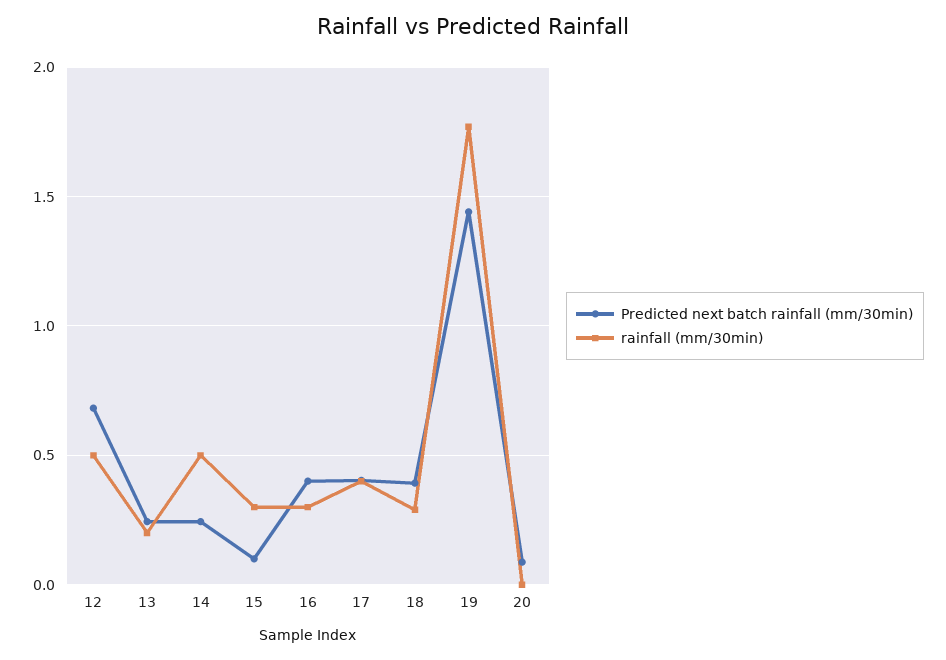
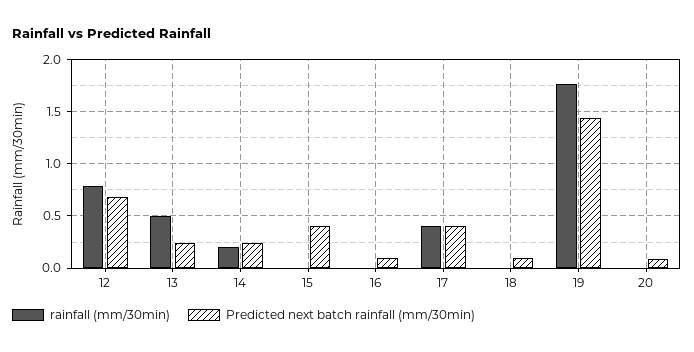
rainfall (mm/30min), 12: 0.5 -> 0.8
rainfall (mm/30min), 13: 0.2 -> 0.5
rainfall (mm/30min), 14: 0.5 -> 0.2
Predicted next batch rainfall (mm/30min), 15: 0.1 -> 0.4
rainfall (mm/30min), 15: 0.3 -> 0
Predicted next batch rainfall (mm/30min), 16: 0.4 -> 0.1
rainfall (mm/30min), 16: 0.3 -> 0
Predicted next batch rainfall (mm/30min), 18: 0.4 -> 0.1
rainfall (mm/30min), 18: 0.3 -> 0

